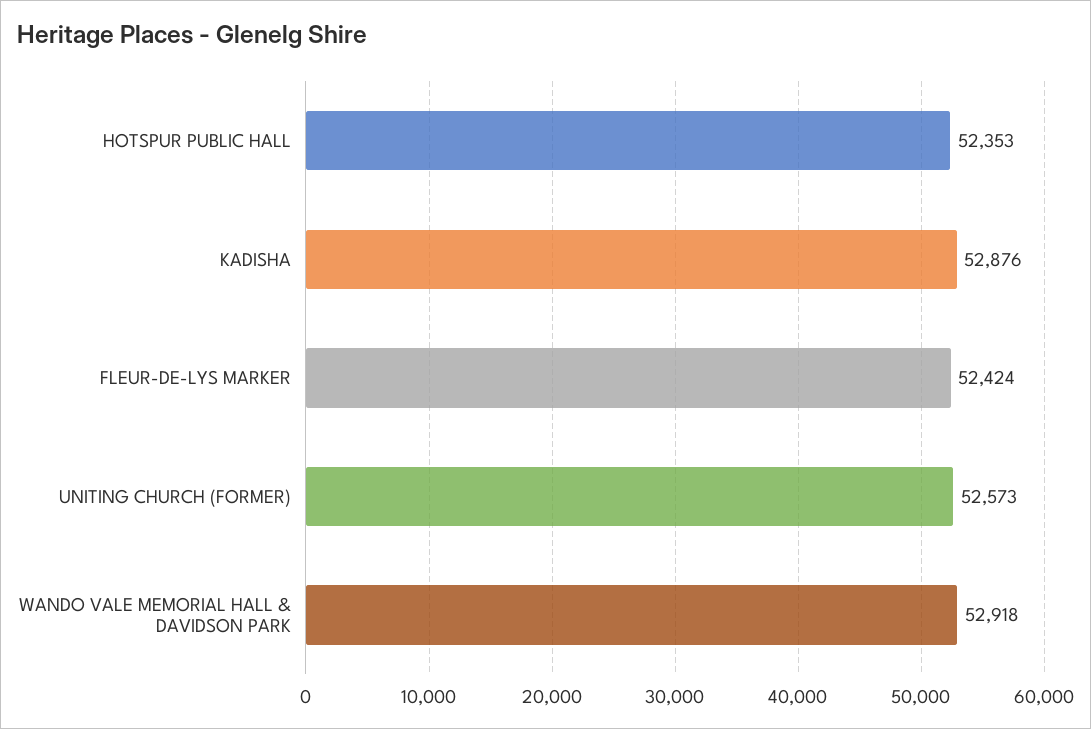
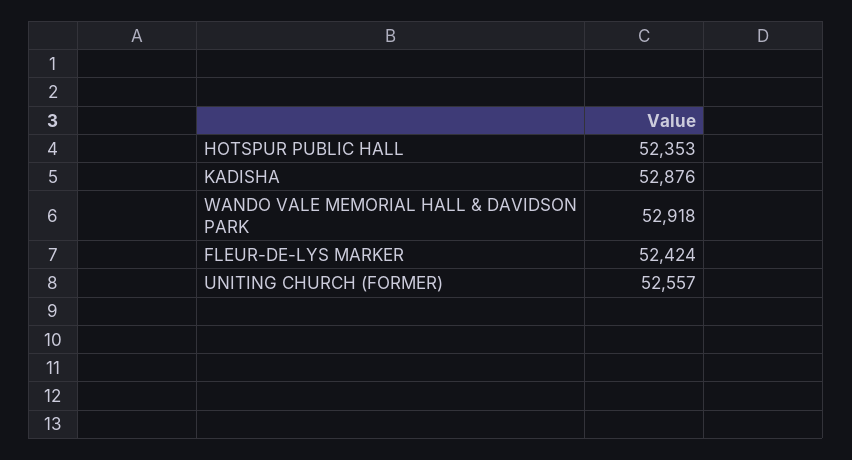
UNITING CHURCH (FORMER): 52573 -> 52557

